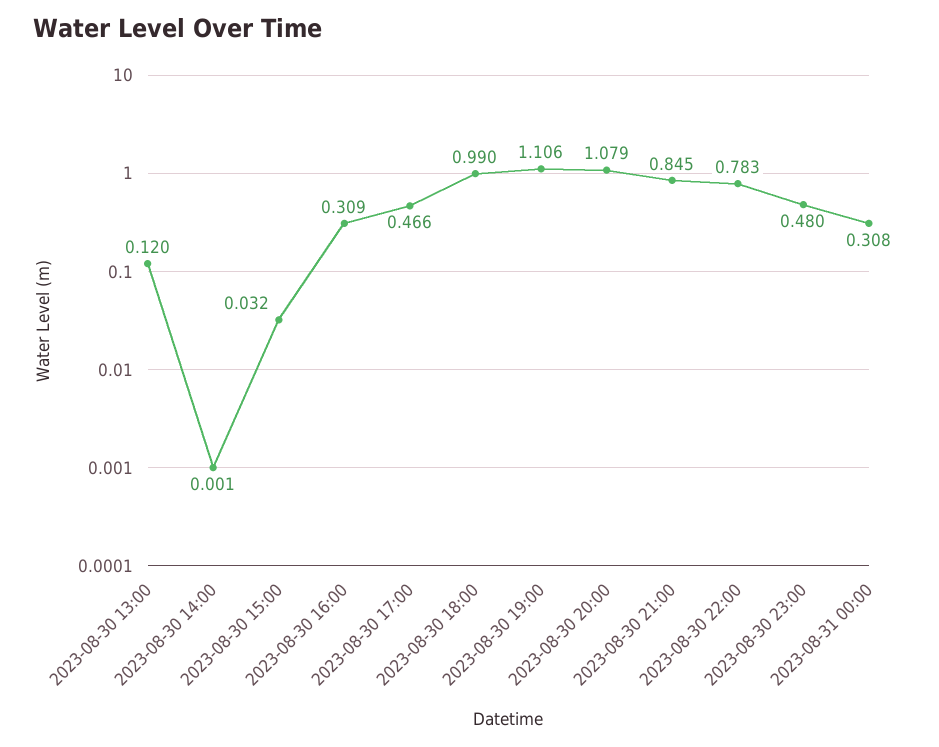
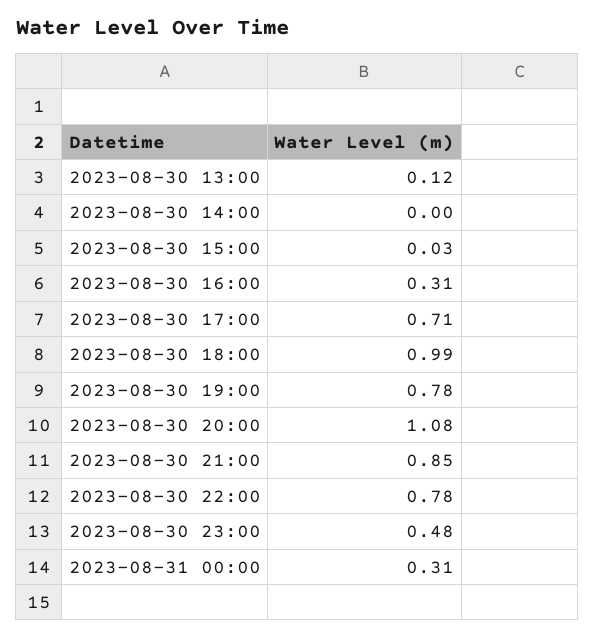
2023-08-30 17:00: 0.466 -> 0.71
2023-08-30 19:00: 1.106 -> 0.78

